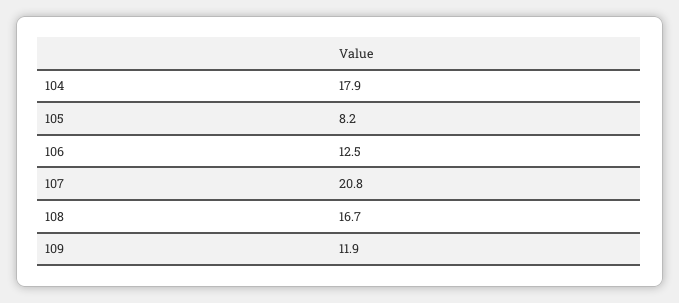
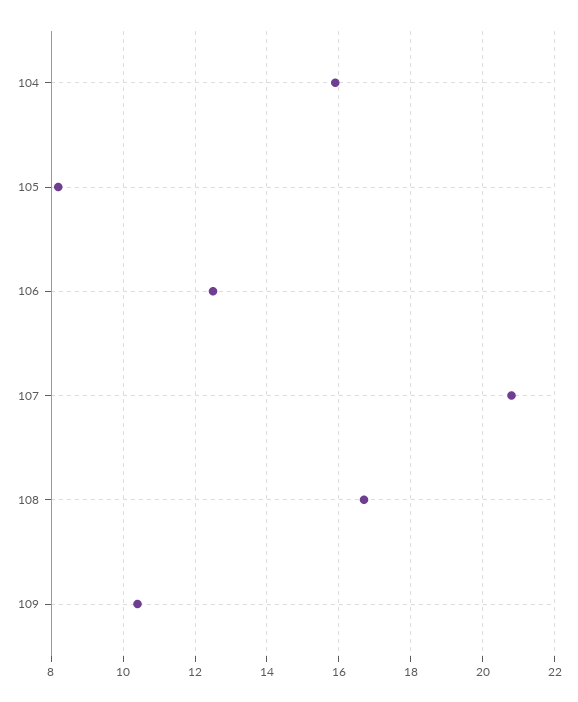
104: 17.9 -> 16
109: 11.9 -> 10.5

